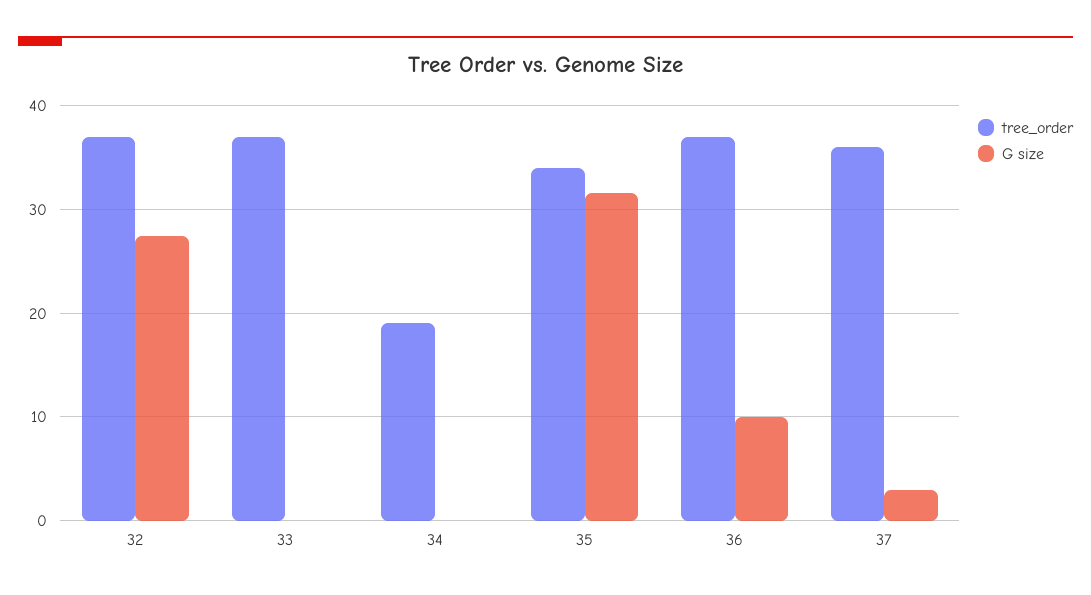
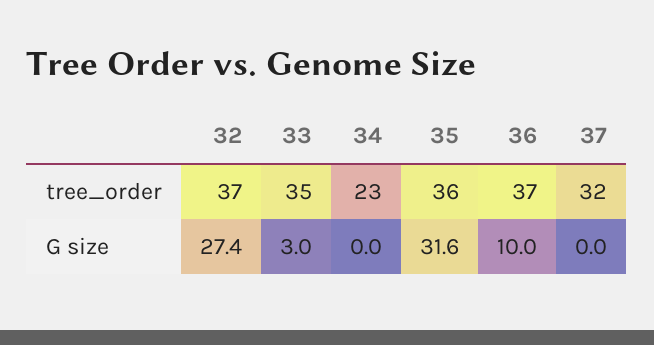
tree_order, 33: 37 -> 35
G size, 33: 0 -> 3
tree_order, 34: 19 -> 23
tree_order, 35: 34 -> 36
tree_order, 37: 36 -> 32
G size, 37: 3 -> 0

